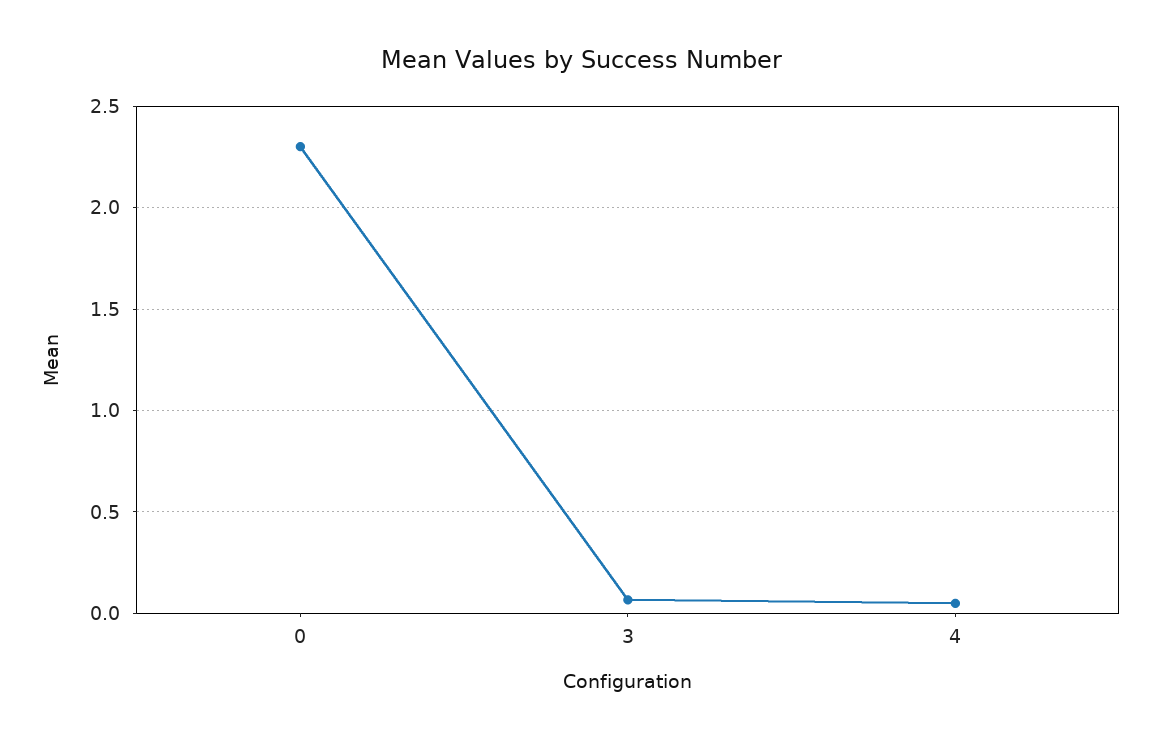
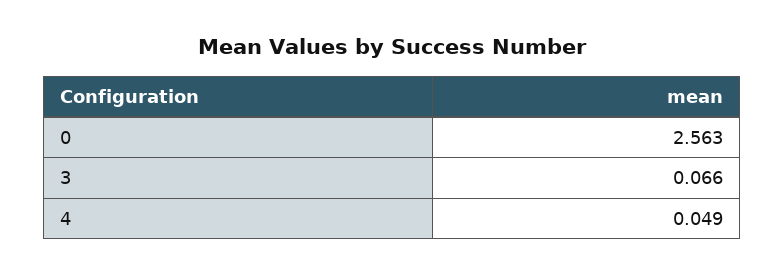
0: 2.3 -> 2.563

